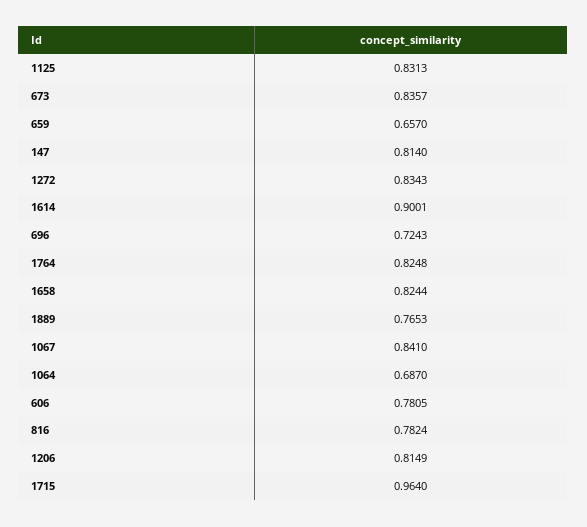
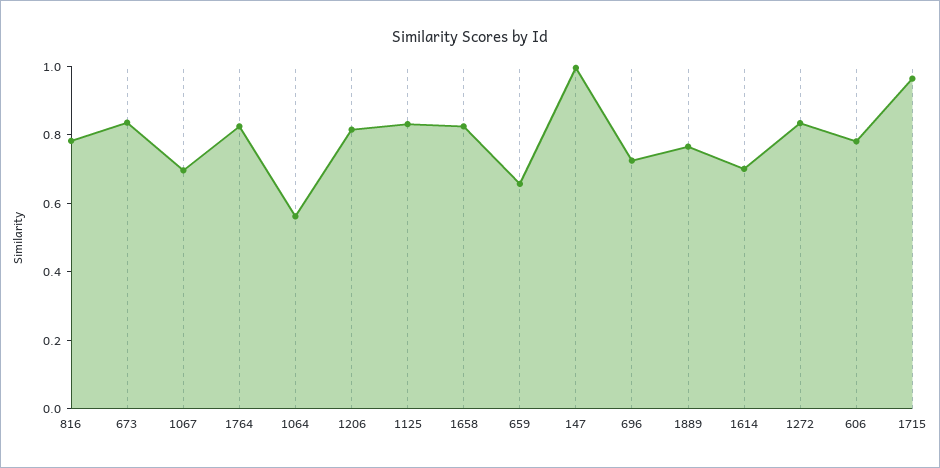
147: 0.814 -> 1
1614: 0.9001 -> 0.7
1067: 0.841 -> 0.7
1064: 0.687 -> 0.55

